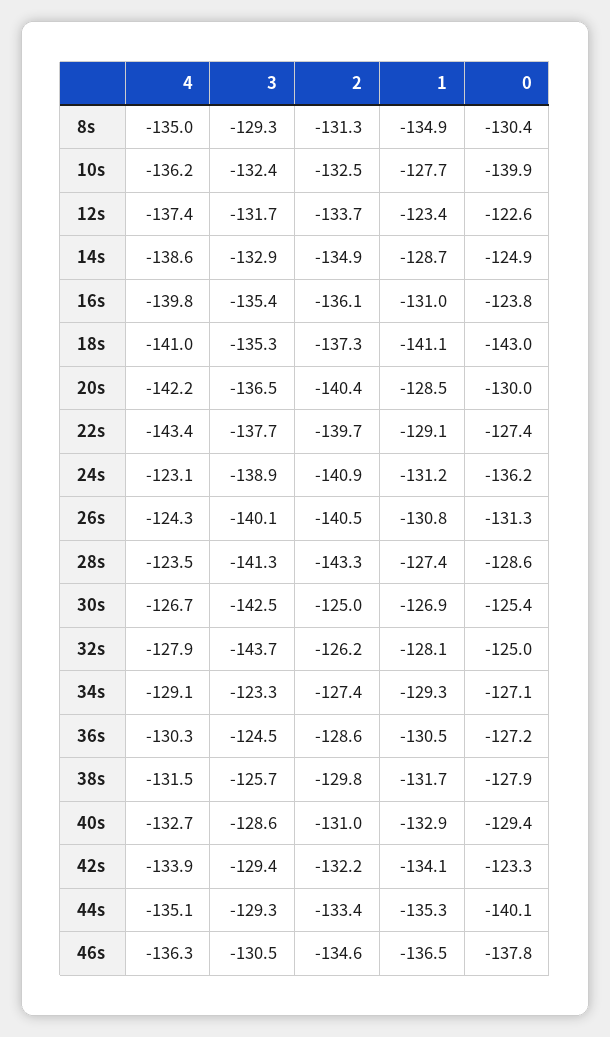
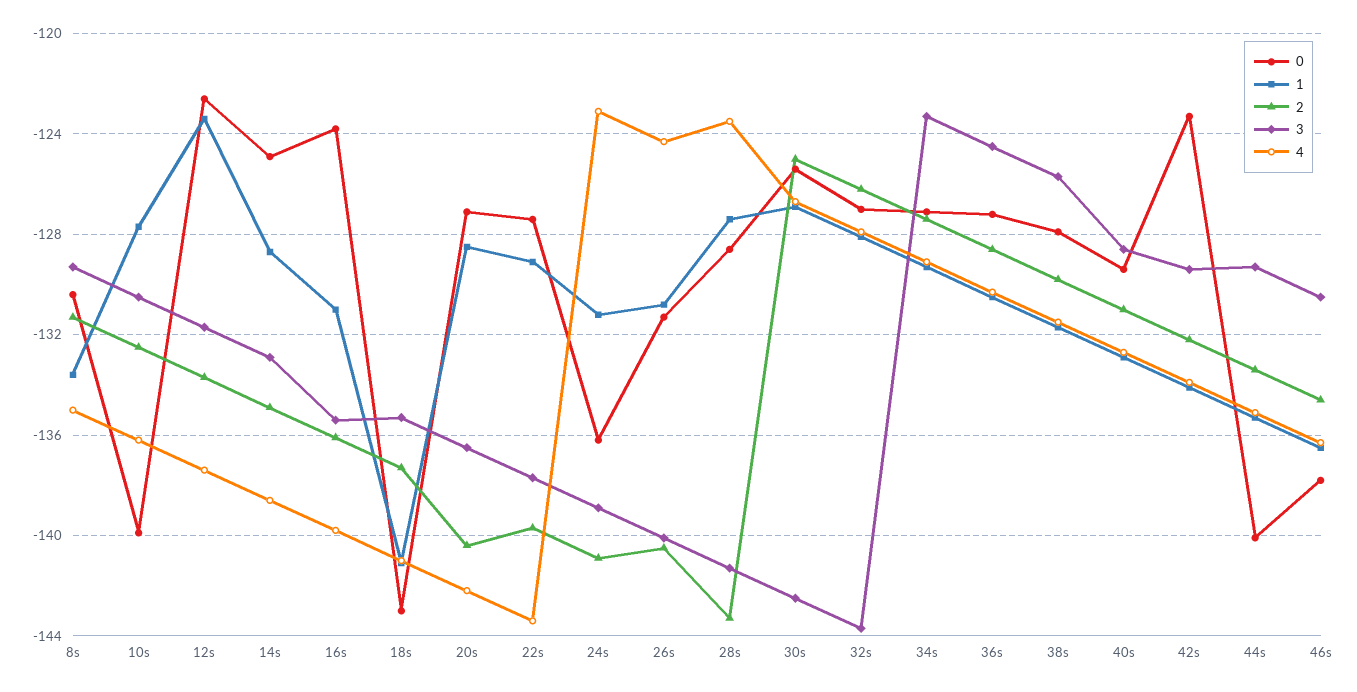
1, 8s: -134.9 -> -133.5
3, 10s: -132.4 -> -130.5
0, 20s: -130 -> -127
0, 32s: -125 -> -127

